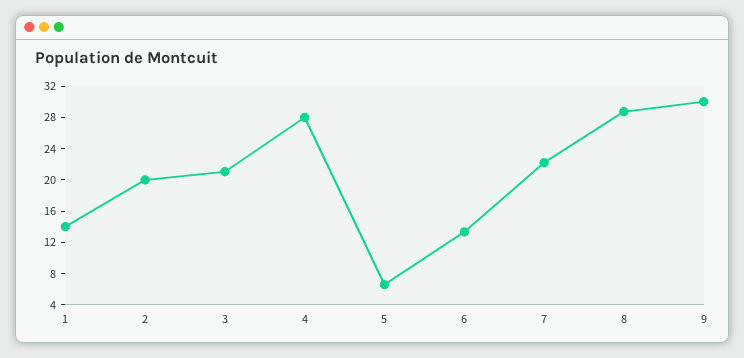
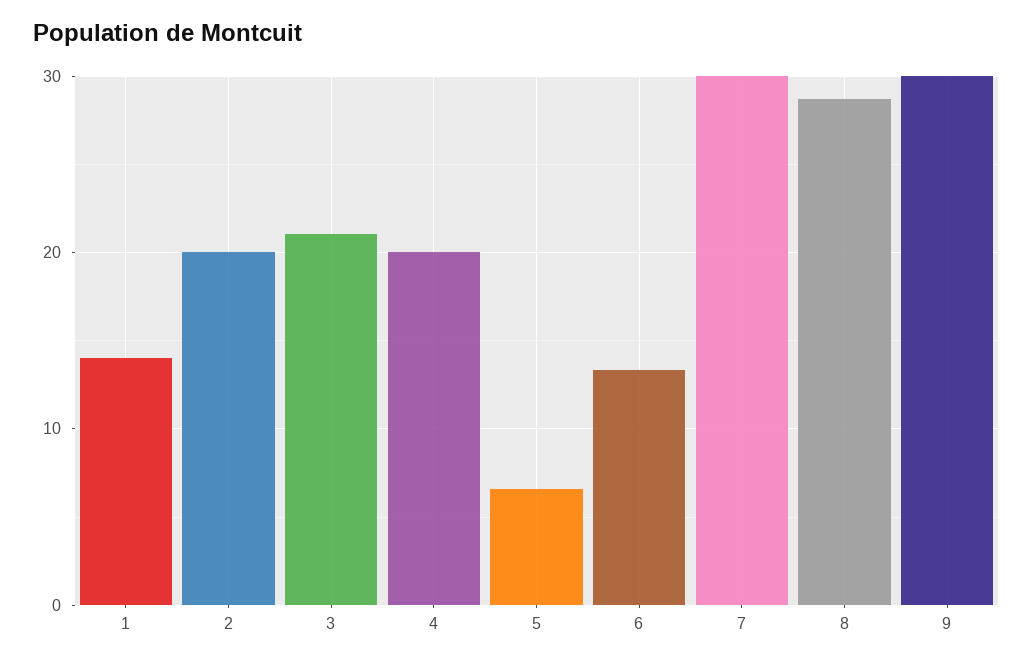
4: 28 -> 20
7: 22 -> 30

